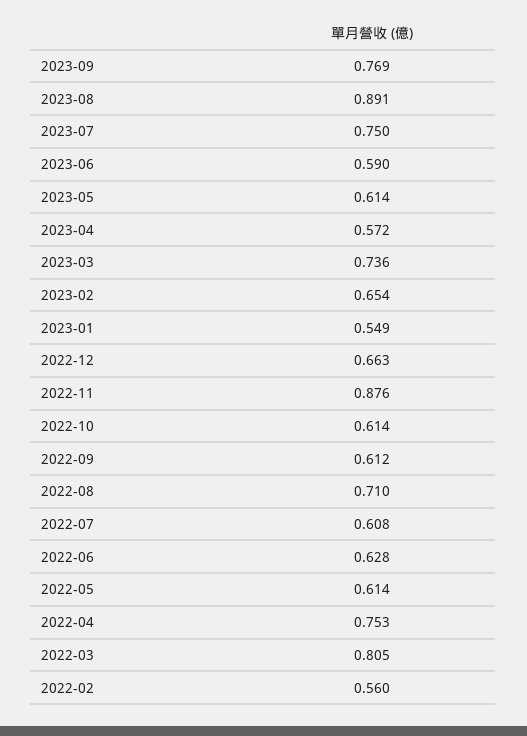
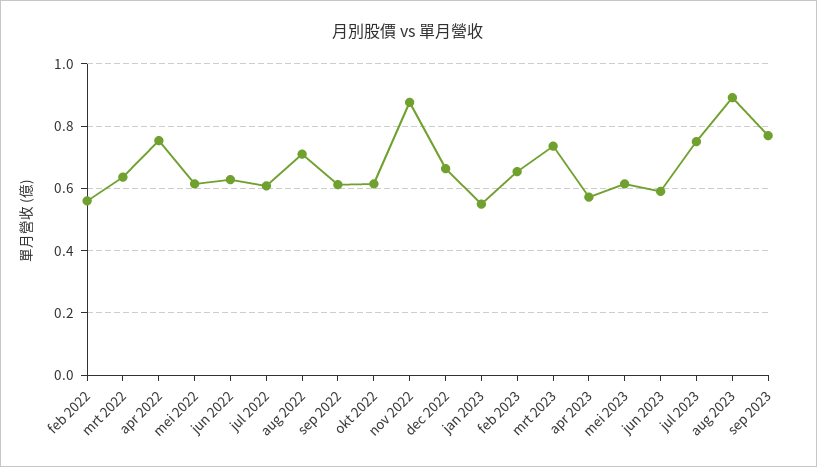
2022-03: 0.805 -> 0.64

